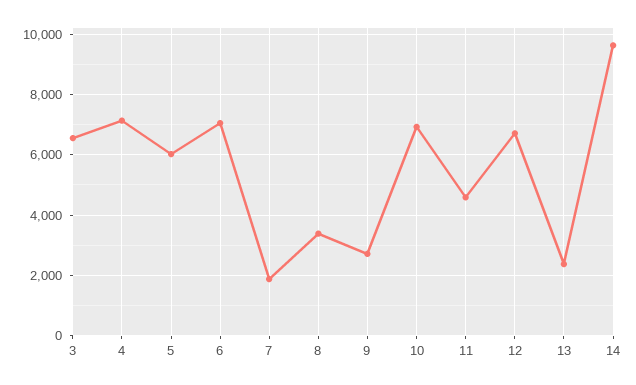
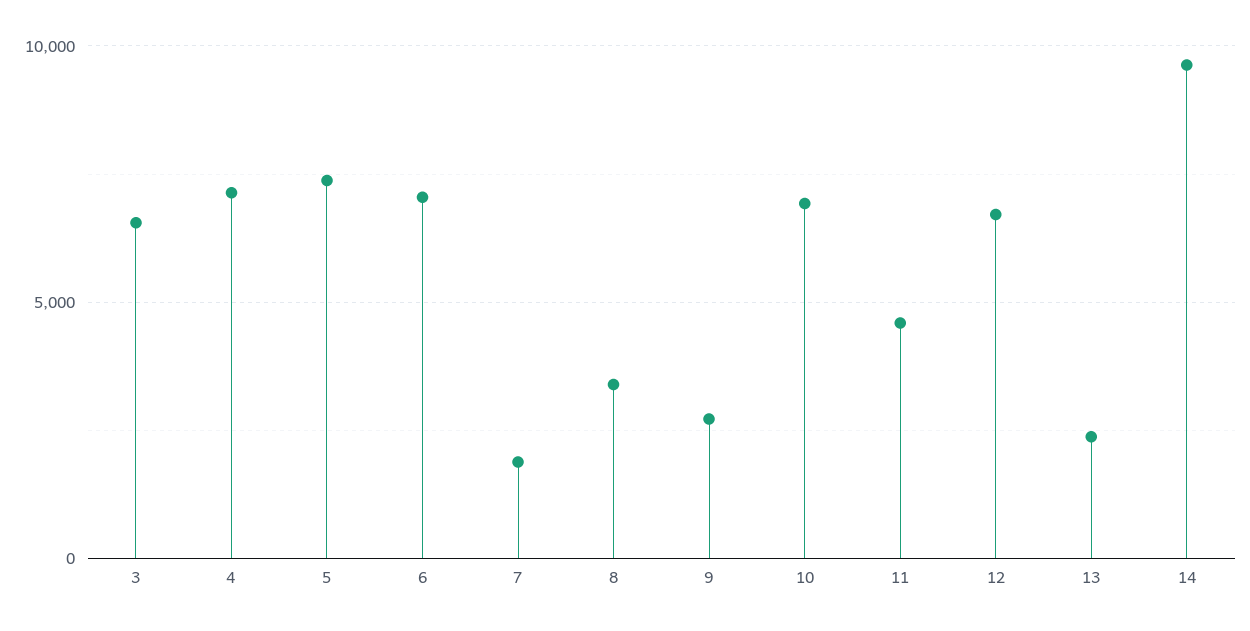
5: 6000 -> 7500

